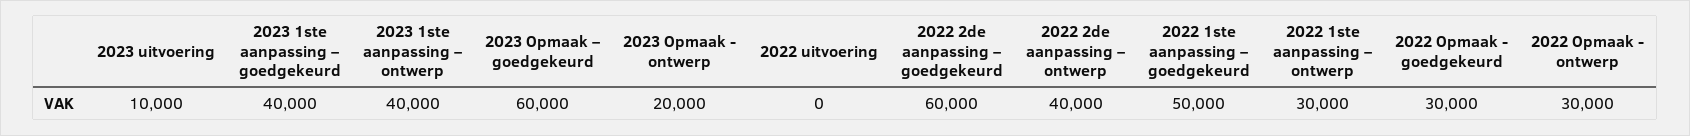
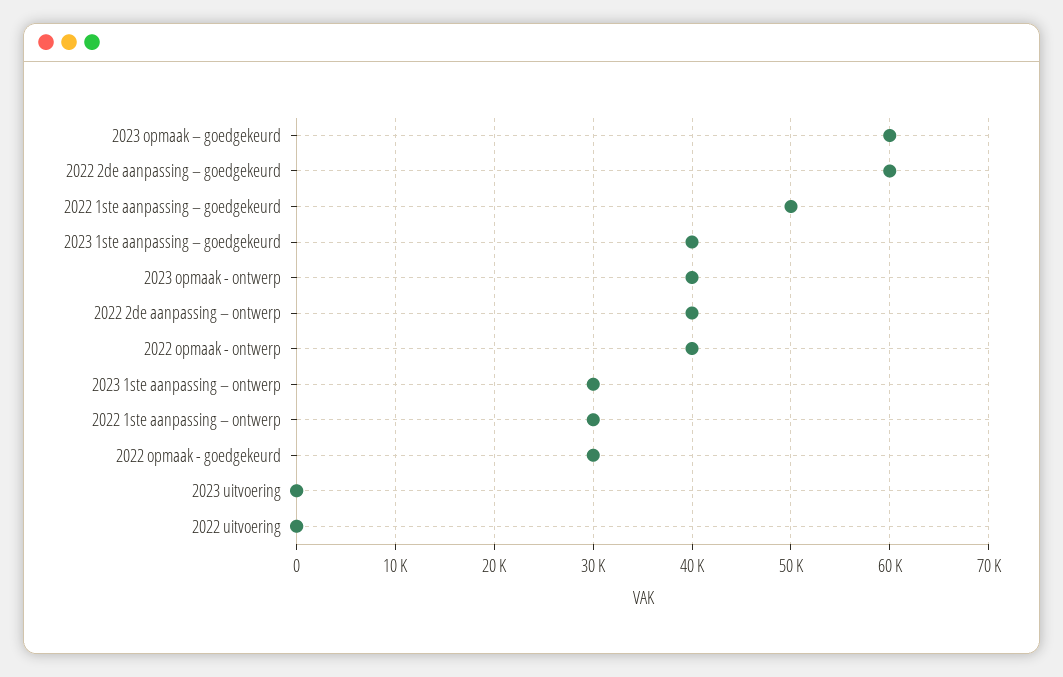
2023 uitvoering: 10000 -> 0
2023 1ste aanpassing – ontwerp: 40000 -> 30000
2023 Opmaak - ontwerp: 20000 -> 40000
2022 Opmaak - ontwerp: 30000 -> 40000

